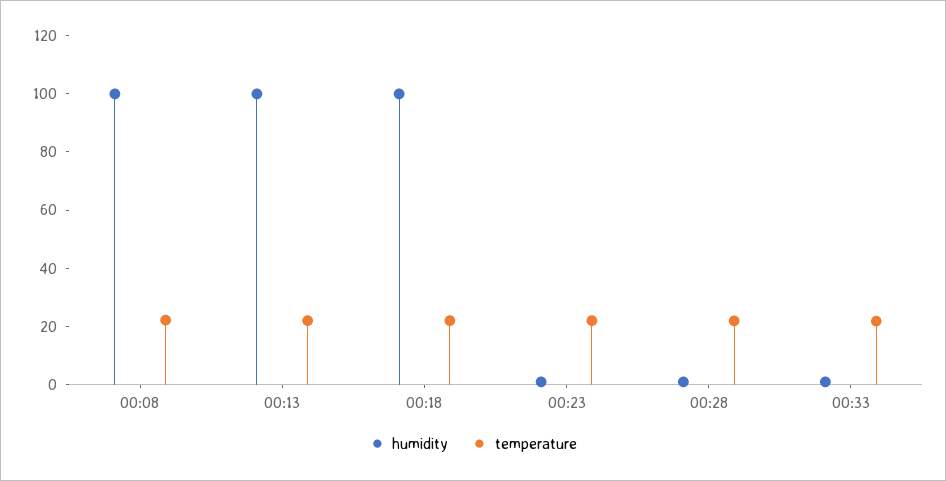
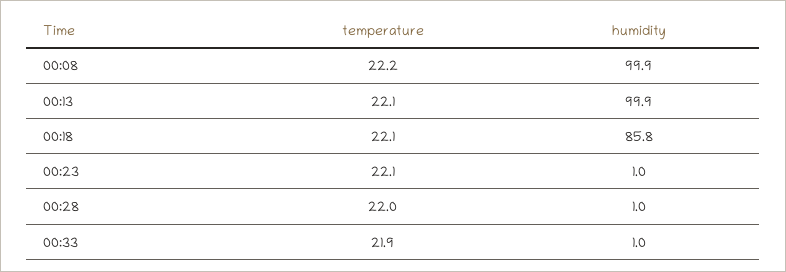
humidity, 00:18: 100 -> 85.8

